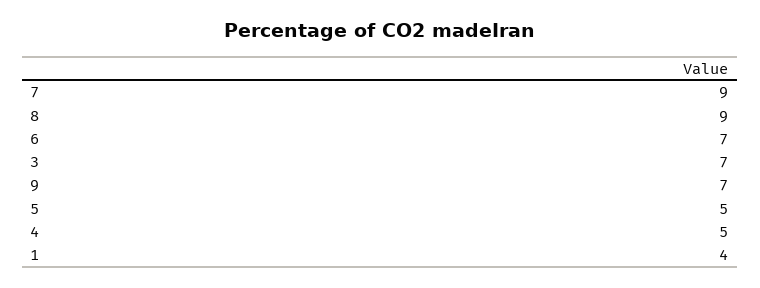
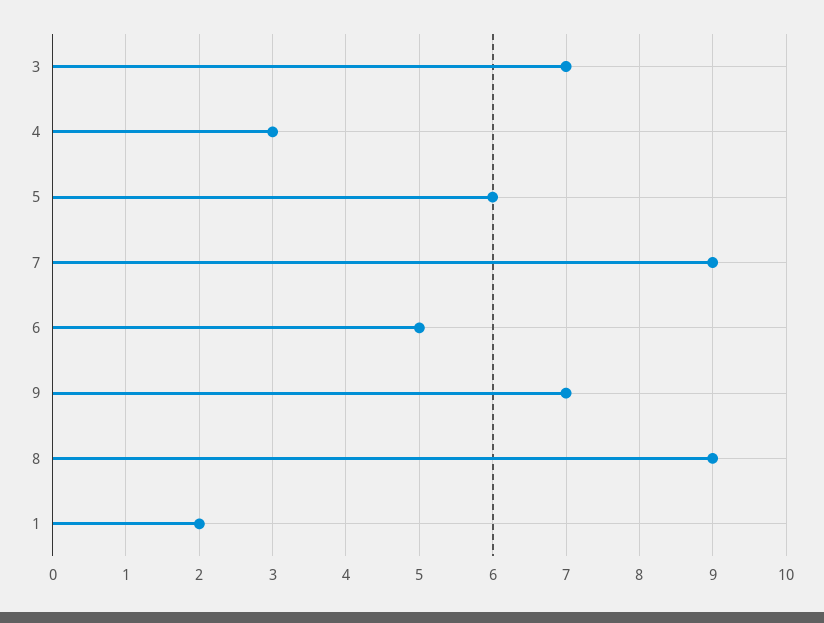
6: 7 -> 5
5: 5 -> 6
4: 5 -> 3
1: 4 -> 2

